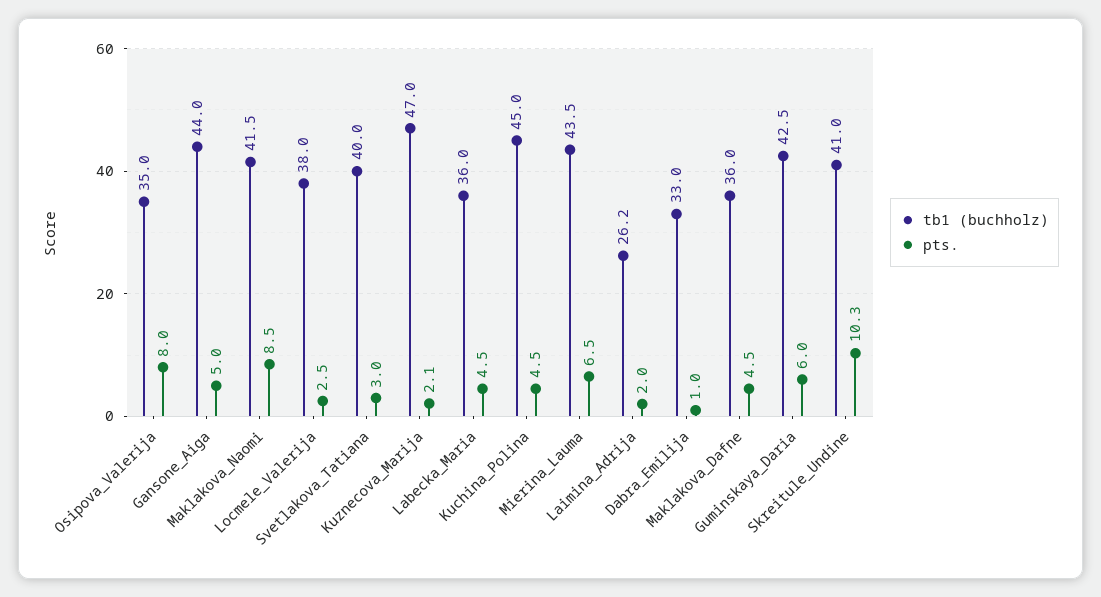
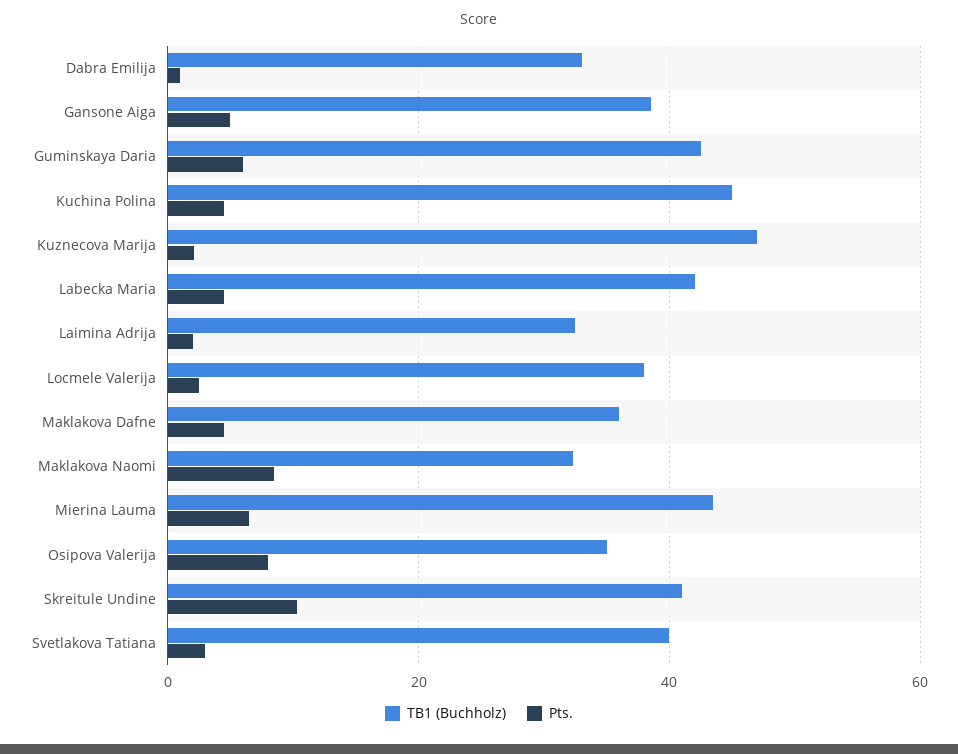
tb1 (buchholz), Gansone_Aiga: 44 -> 38
tb1 (buchholz), Maklakova_Naomi: 41.5 -> 32
tb1 (buchholz), Labecka_Maria: 36 -> 42
tb1 (buchholz), Laimina_Adrija: 26.2 -> 32

